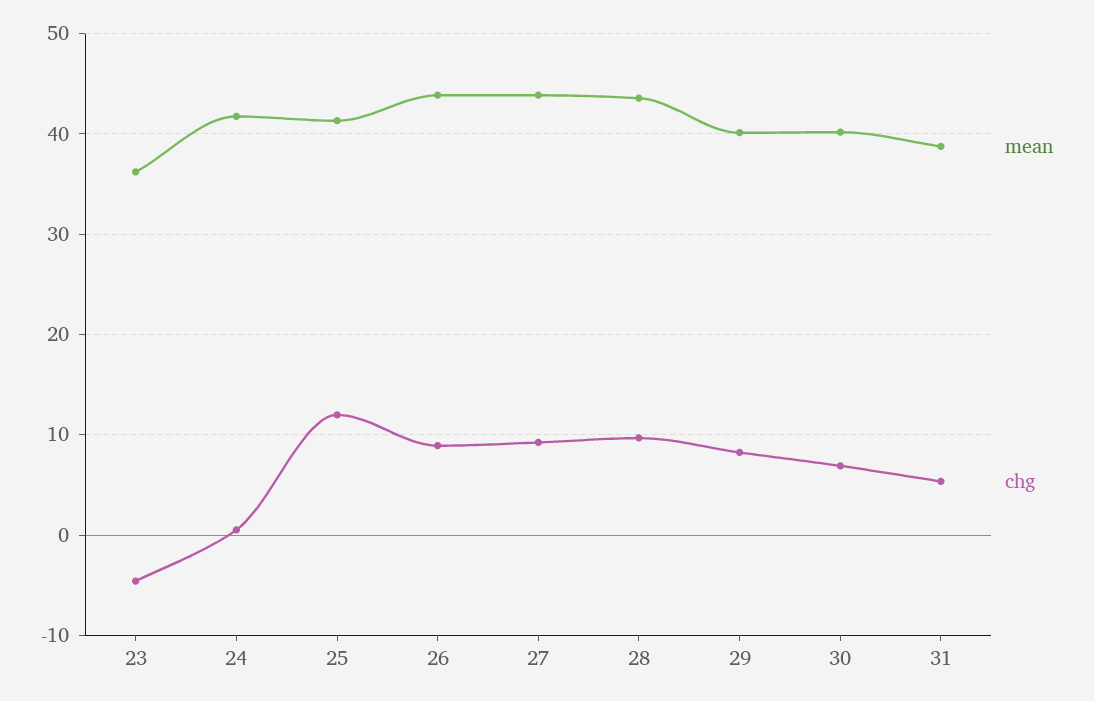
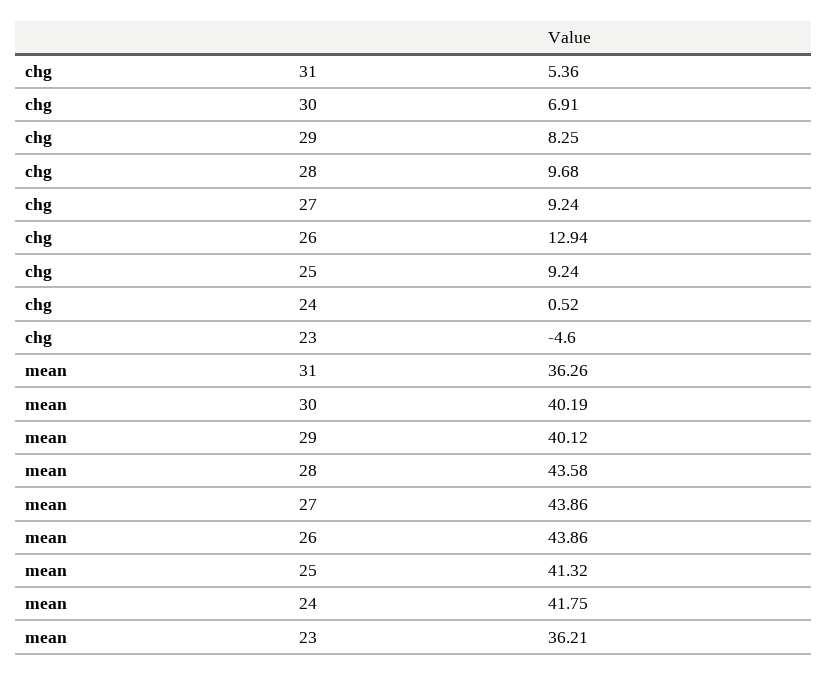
chg, 25: 12 -> 9.24
chg, 26: 9 -> 12.94
mean, 31: 39 -> 36.26

